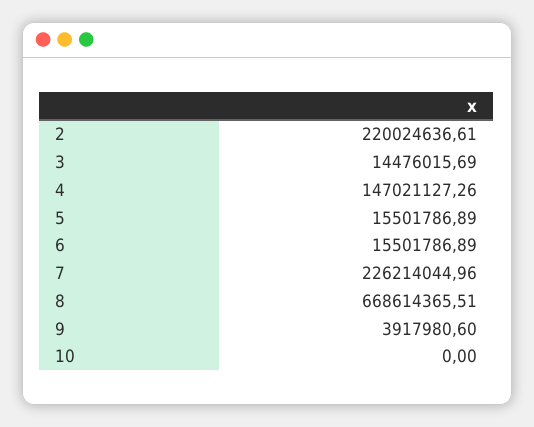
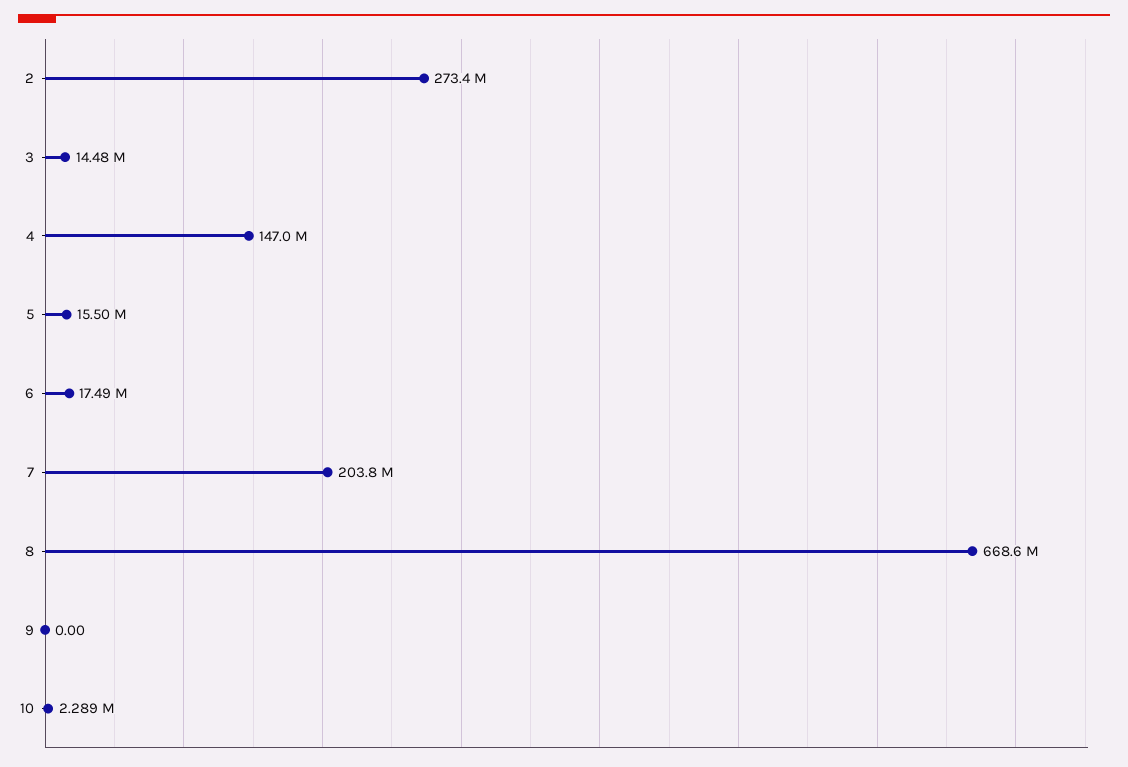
2: 220024636.61 -> 273400000
6: 15501786.89 -> 17490000
7: 226214044.96 -> 203800000
9: 3917980.6 -> 0
10: 0 -> 2289000

